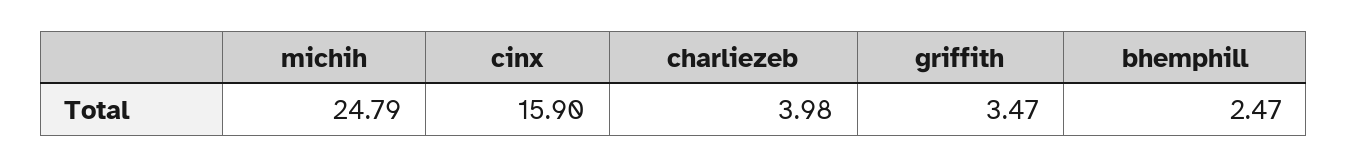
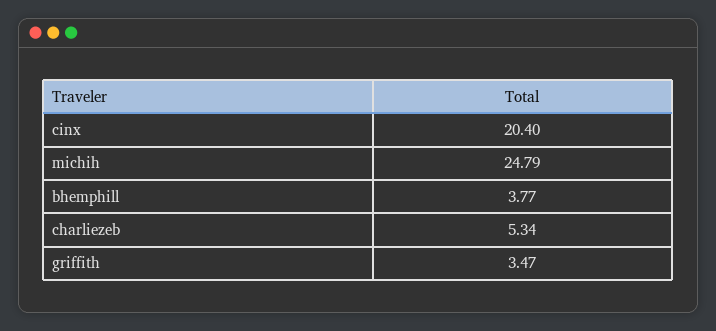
cinx: 15.9 -> 20.4
charliezeb: 3.98 -> 5.34
bhemphill: 2.47 -> 3.77

